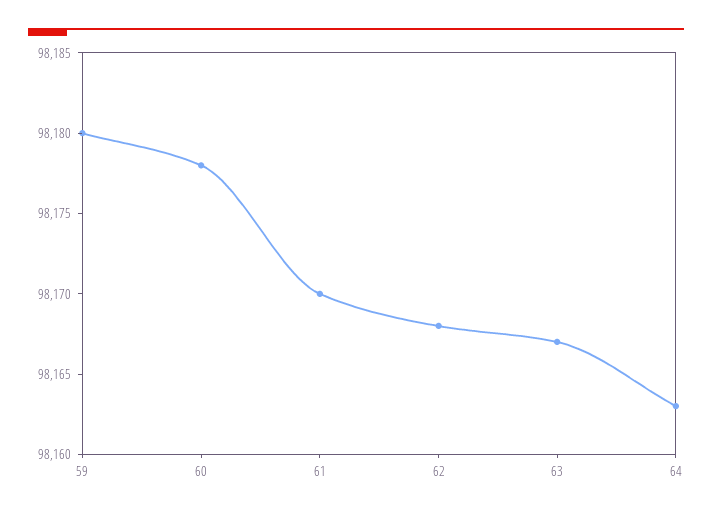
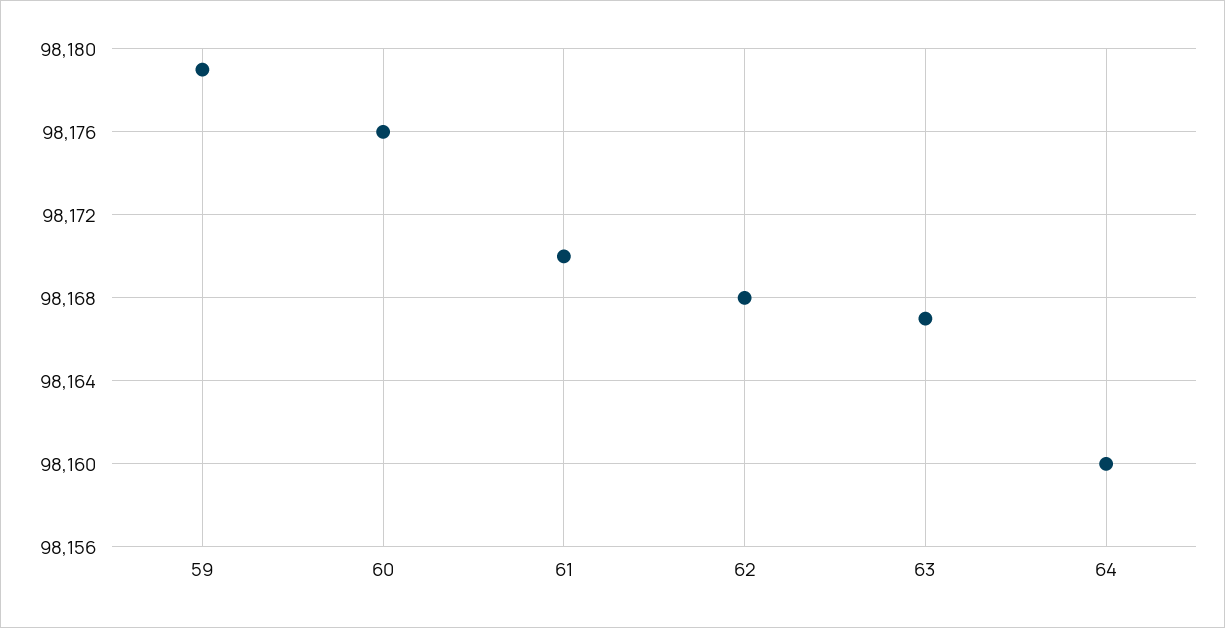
59: 98180 -> 98179
60: 98178 -> 98176
64: 98163 -> 98160

